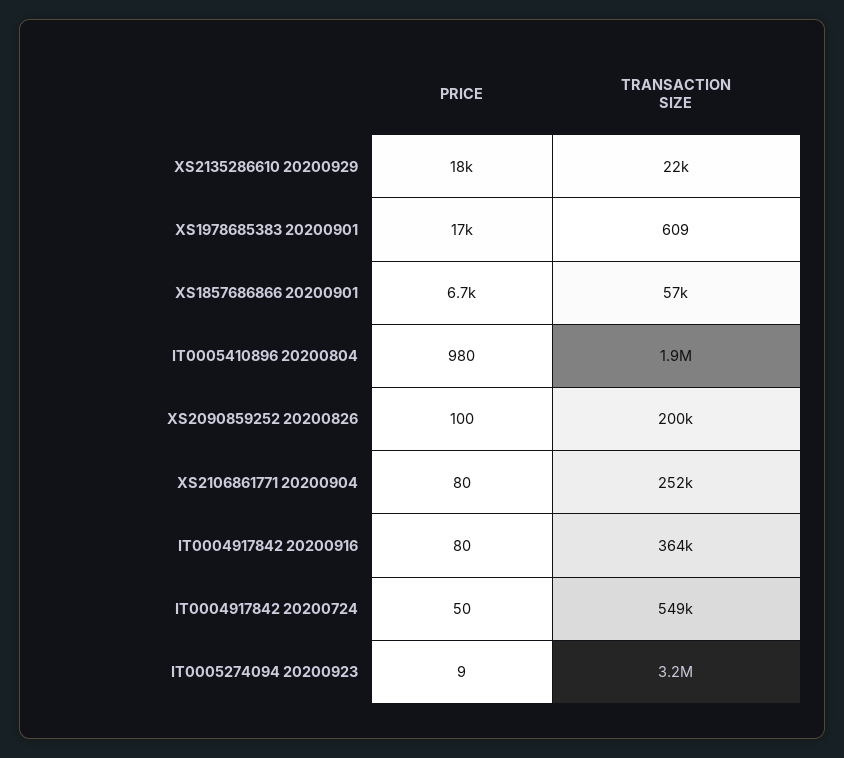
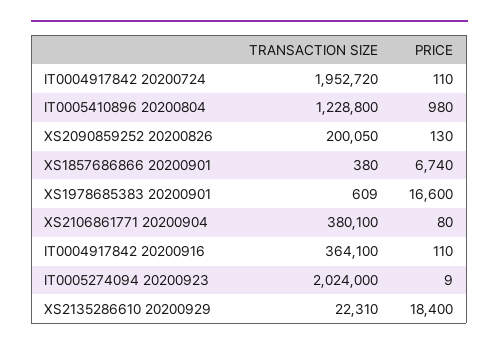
TRANSACTION SIZE, XS1857686866 20200901: 57000 -> 380
TRANSACTION SIZE, IT0005410896 20200804: 1900000 -> 1228800
PRICE, XS2090859252 20200826: 100 -> 130
TRANSACTION SIZE, XS2106861771 20200904: 252000 -> 380100
PRICE, IT0004917842 20200916: 80 -> 110
PRICE, IT0004917842 20200724: 50 -> 110
TRANSACTION SIZE, IT0004917842 20200724: 549000 -> 1952720
TRANSACTION SIZE, IT0005274094 20200923: 3200000 -> 2024000

